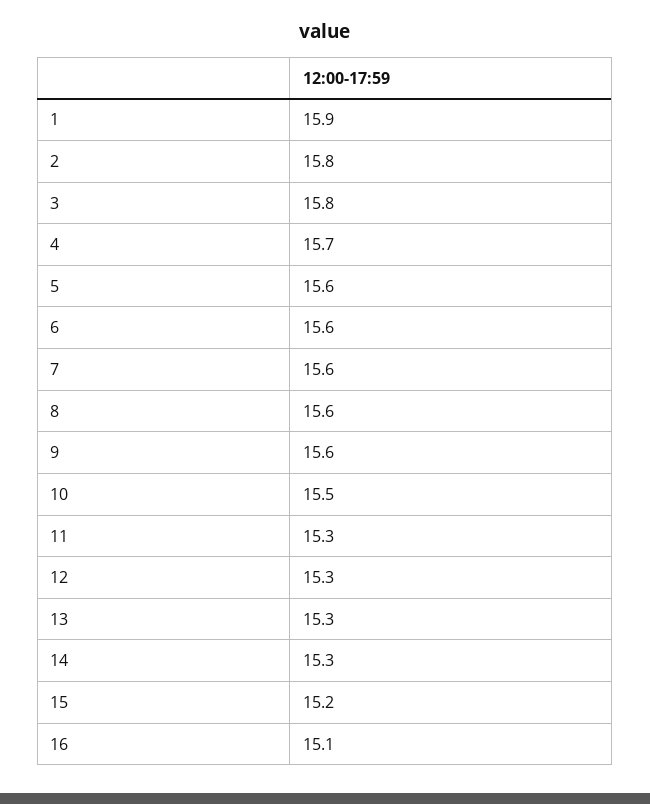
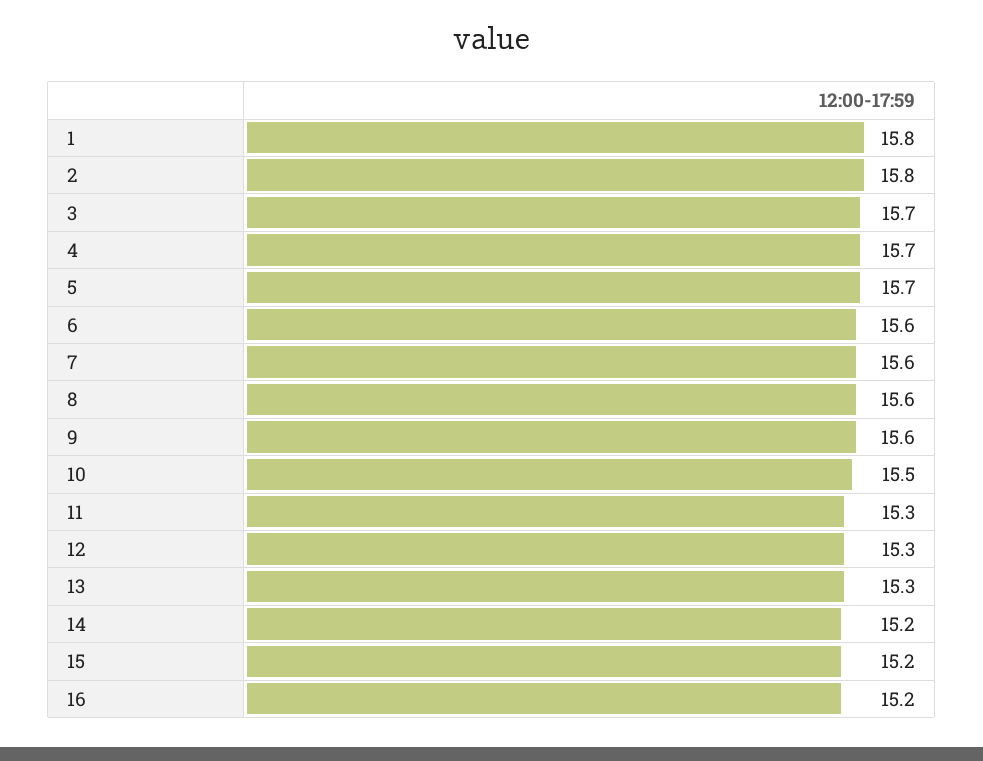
1: 15.9 -> 15.8
3: 15.8 -> 15.7
5: 15.6 -> 15.7
14: 15.3 -> 15.2
16: 15.1 -> 15.2

